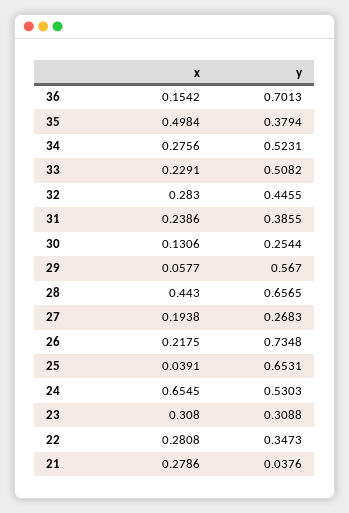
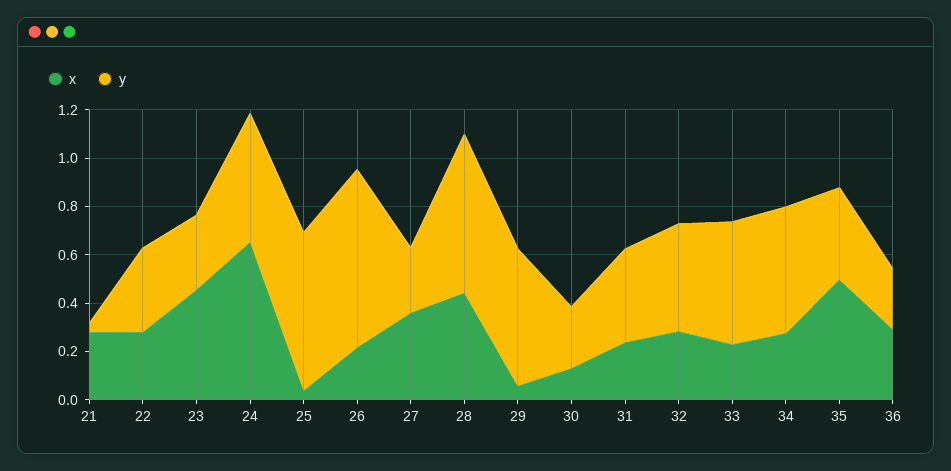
x, 36: 0.1542 -> 0.3
y, 36: 0.7013 -> 0.25
x, 27: 0.1938 -> 0.35
x, 23: 0.308 -> 0.45

